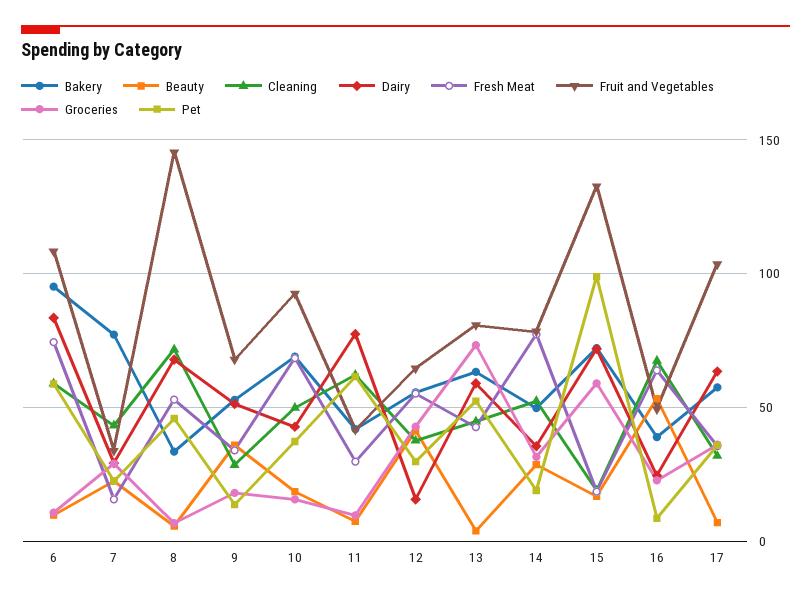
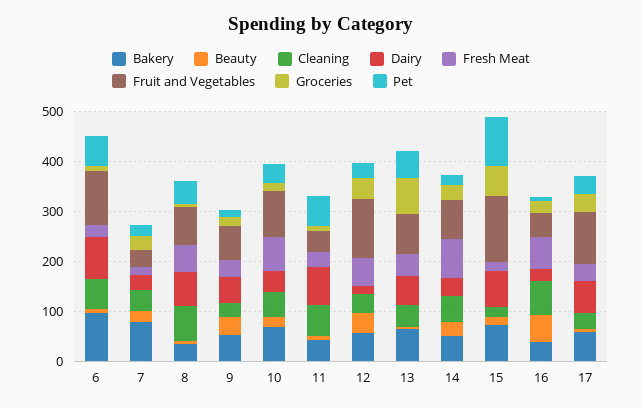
Fresh Meat, 6: 75 -> 20
Fruit and Vegetables, 8: 145 -> 80
Fruit and Vegetables, 12: 65 -> 120

